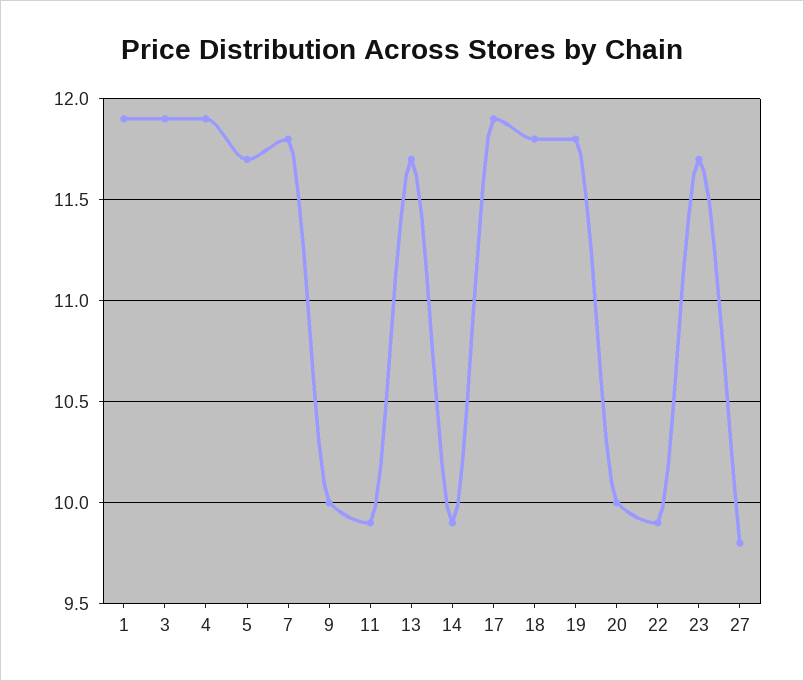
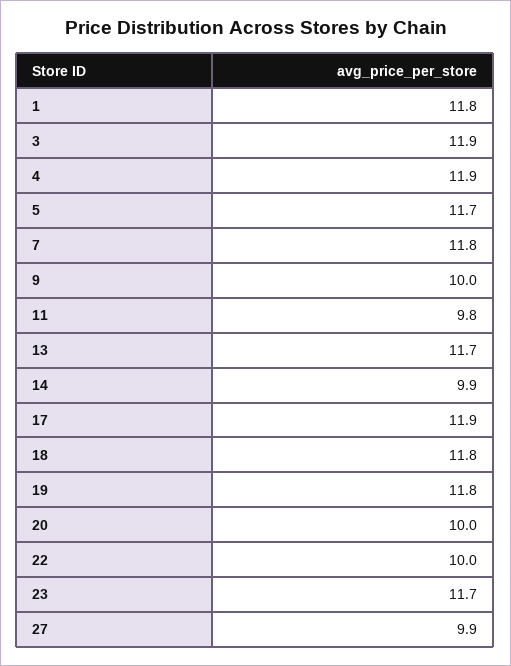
1: 11.9 -> 11.8
11: 9.9 -> 9.8
22: 9.9 -> 10
27: 9.8 -> 9.9

